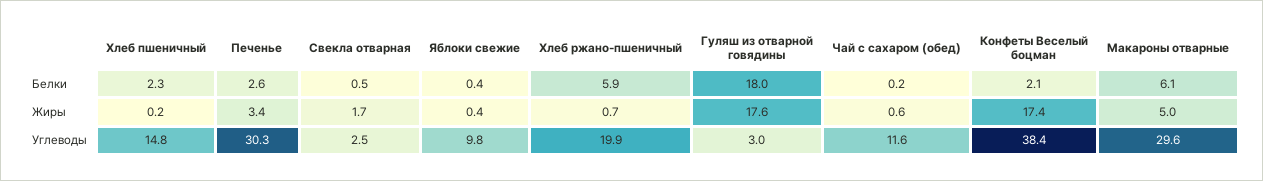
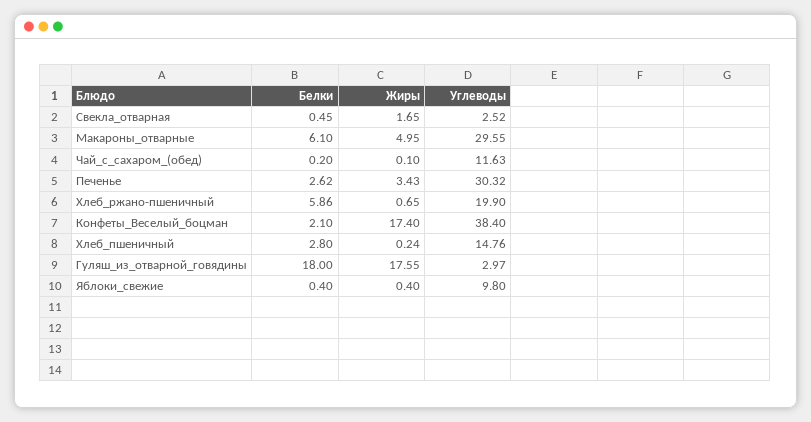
Хлеб пшеничный, Белки: 2.3 -> 2.8
Чай с сахаром (обед), Жиры: 0.6 -> 0.1

